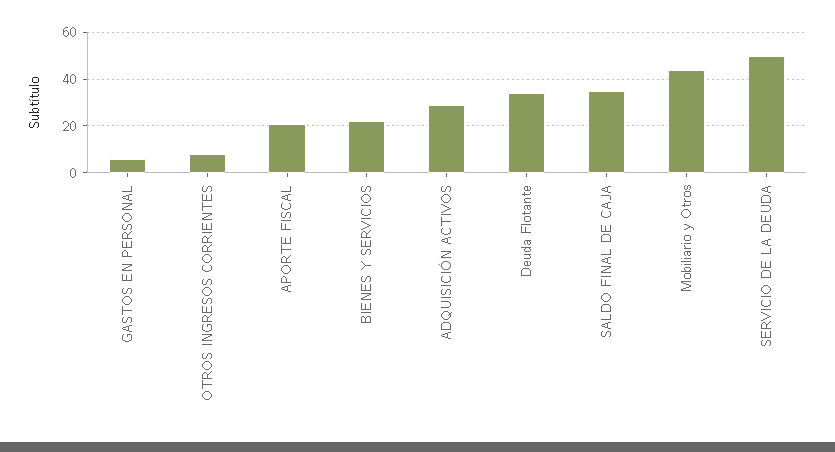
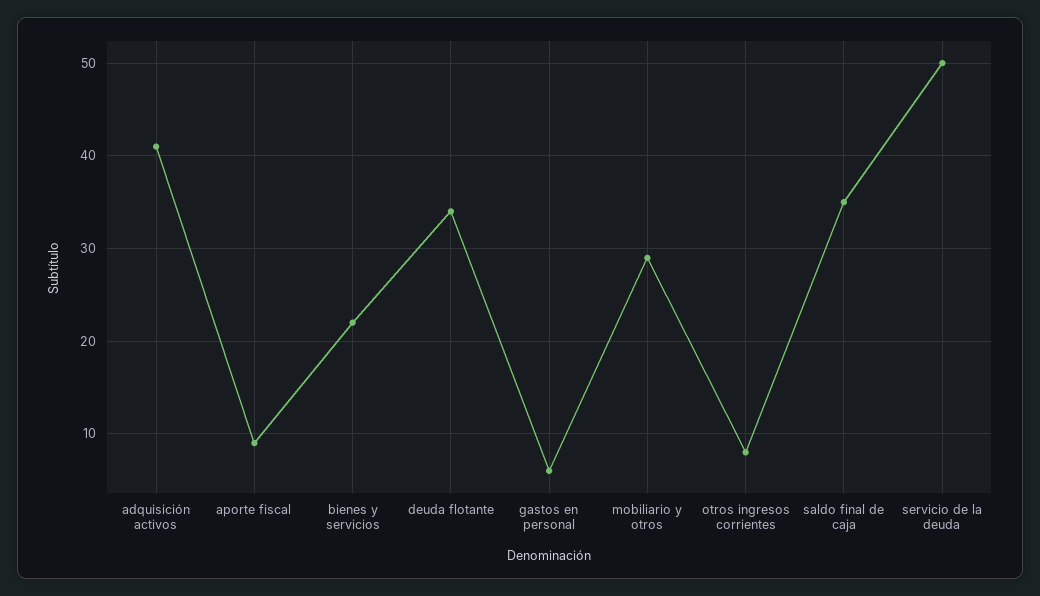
APORTE FISCAL: 20 -> 9
ADQUISICIÓN ACTIVOS: 30 -> 41
Mobiliario y Otros: 45 -> 29

